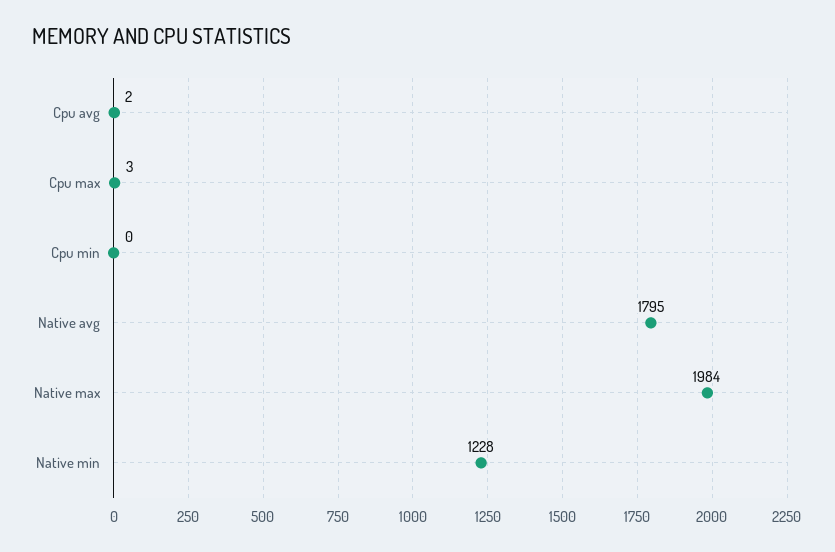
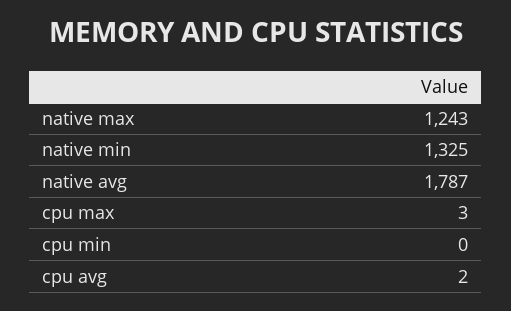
Native avg: 1795 -> 1787
Native max: 1984 -> 1243
Native min: 1228 -> 1325

